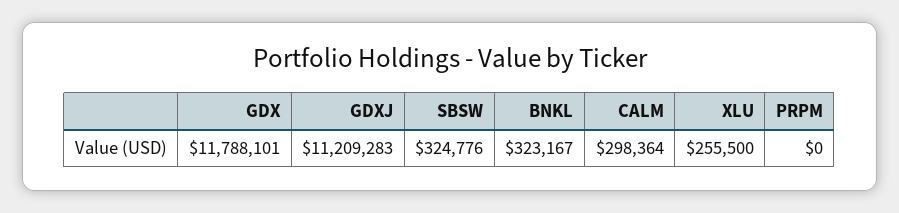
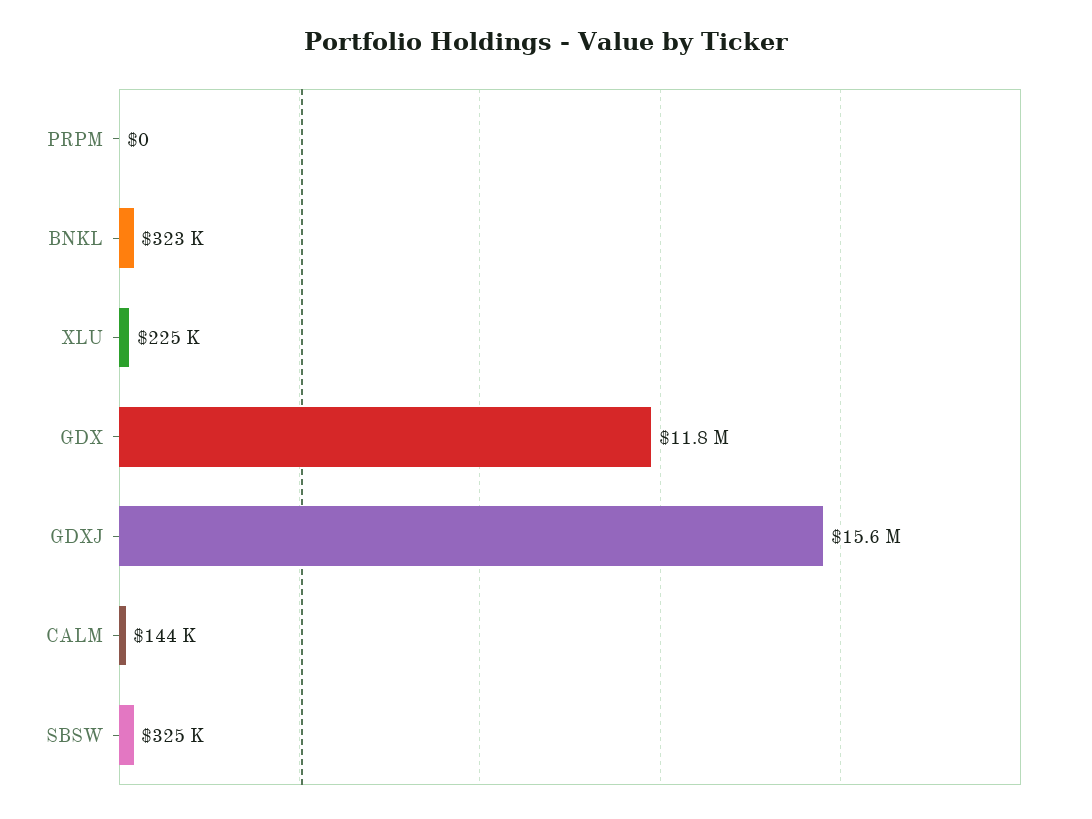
GDXJ: 11209283 -> 15600000
CALM: 298364 -> 144000
XLU: 255500 -> 225000

